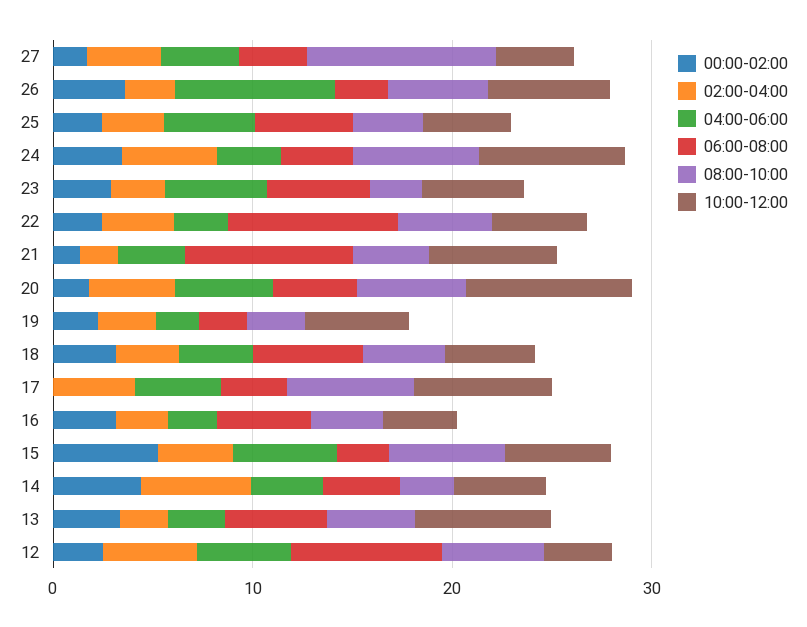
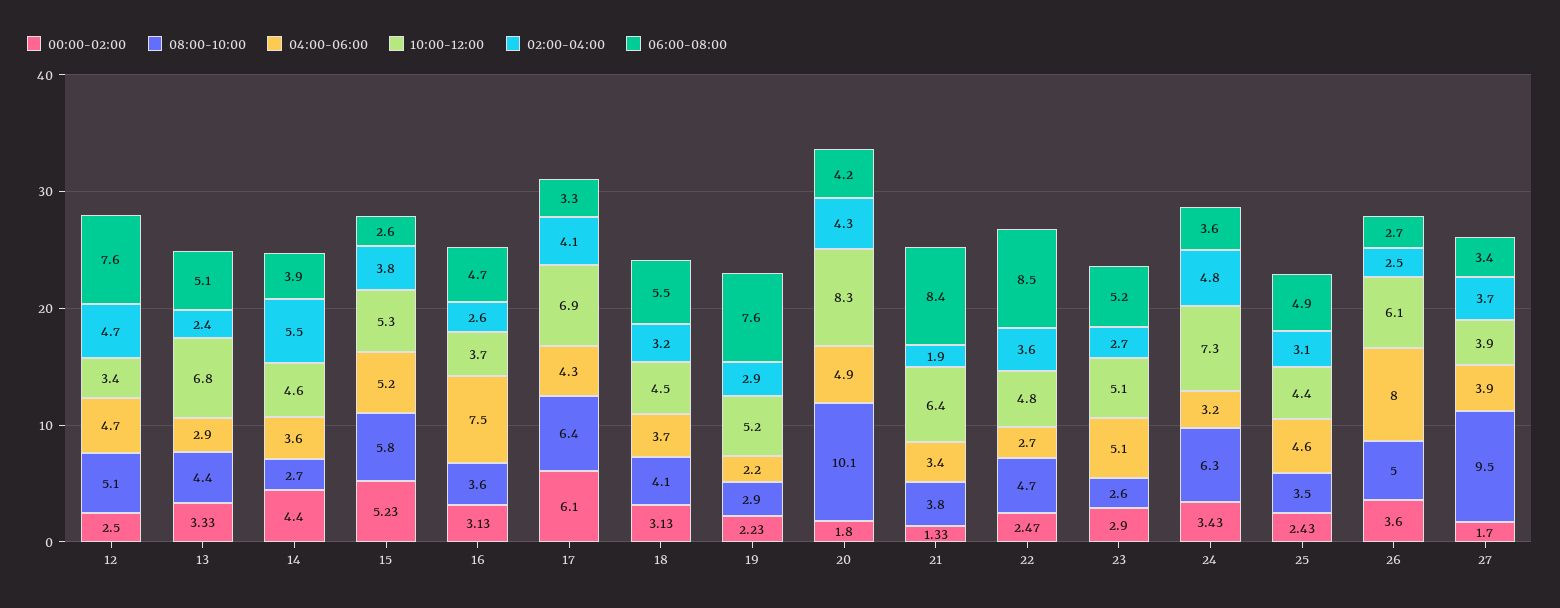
08:00-10:00, 20: 6 -> 10.1
06:00-08:00, 19: 2 -> 7.6
00:00-02:00, 17: 0 -> 6.1
04:00-06:00, 16: 2 -> 7.5

